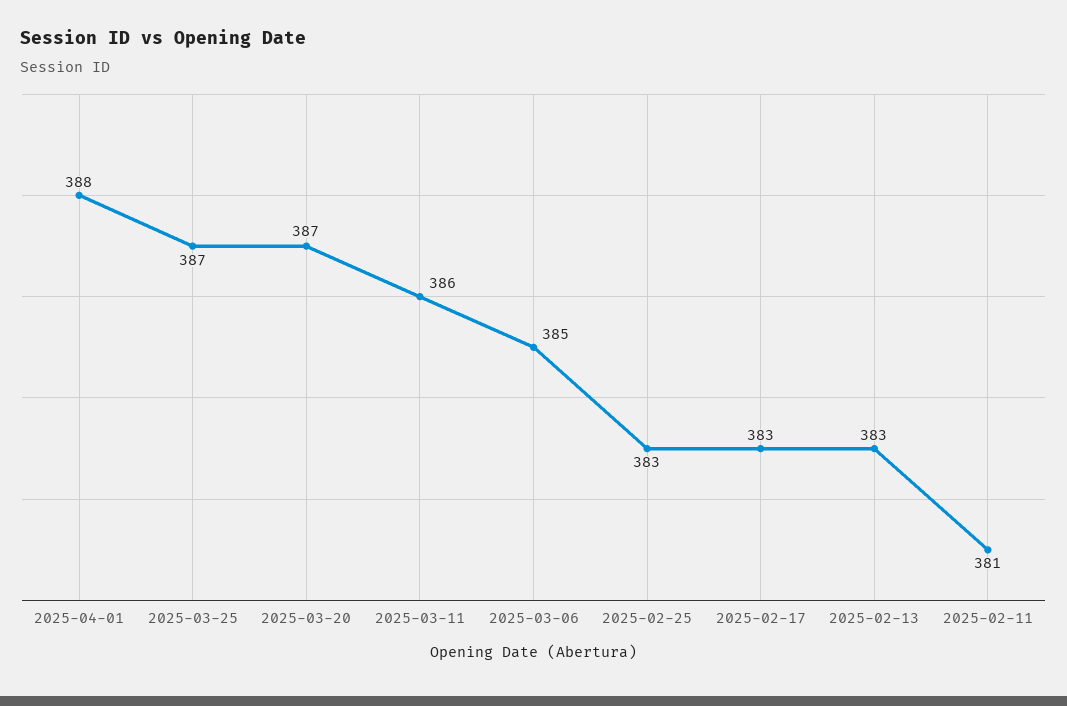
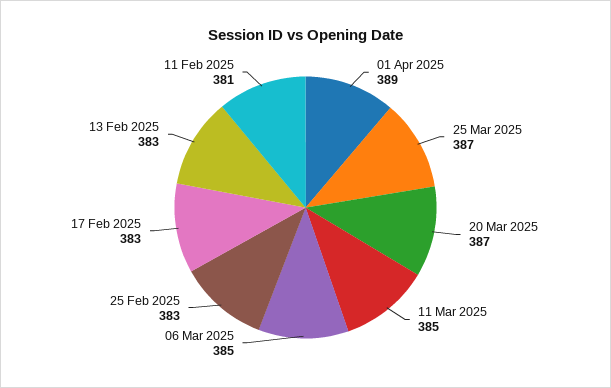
2025-04-01: 388 -> 389
2025-03-11: 386 -> 385

